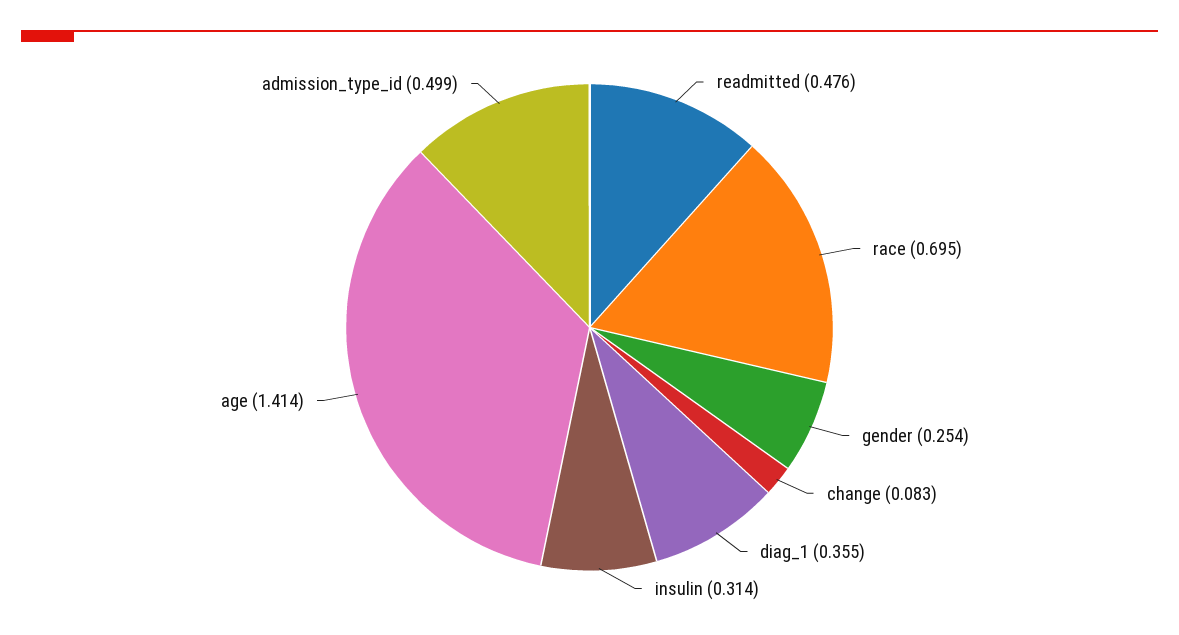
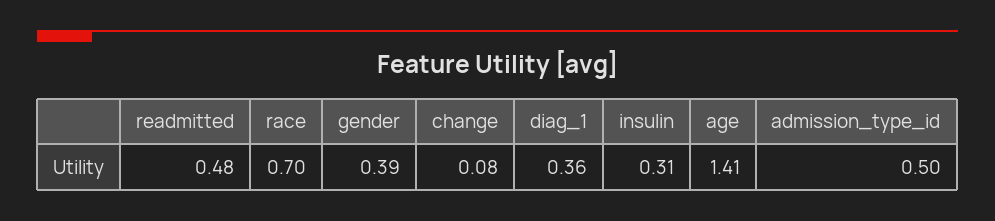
gender: 0.254 -> 0.39

